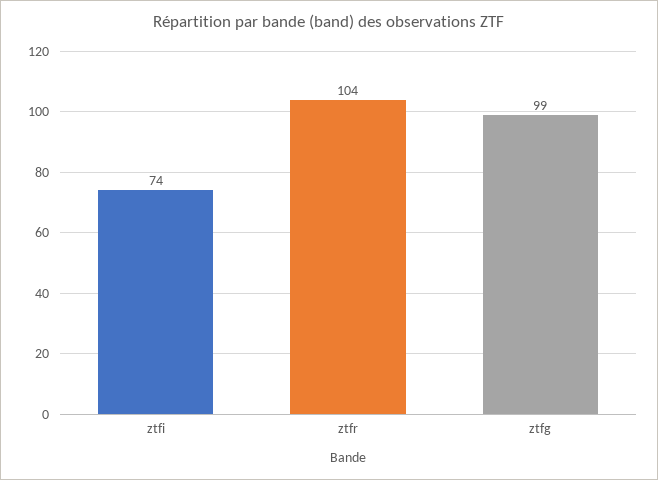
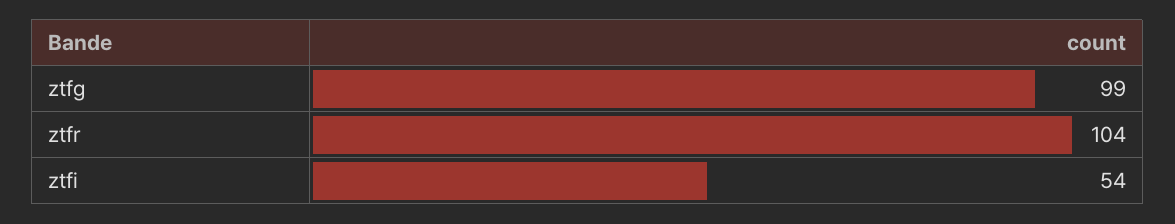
ztfi: 74 -> 54

